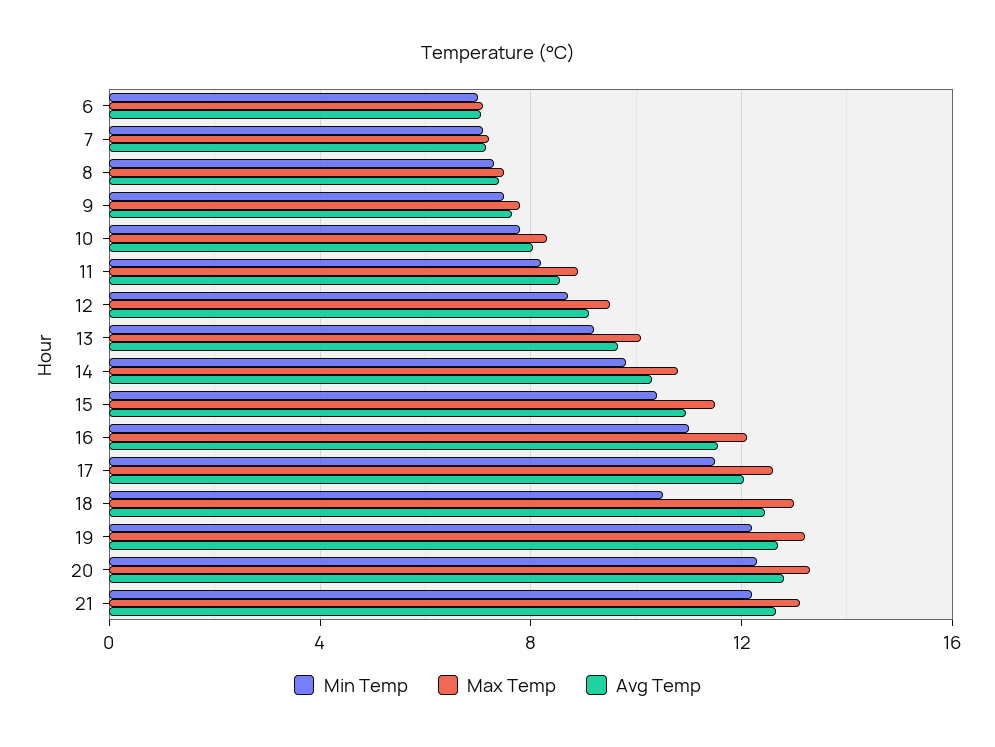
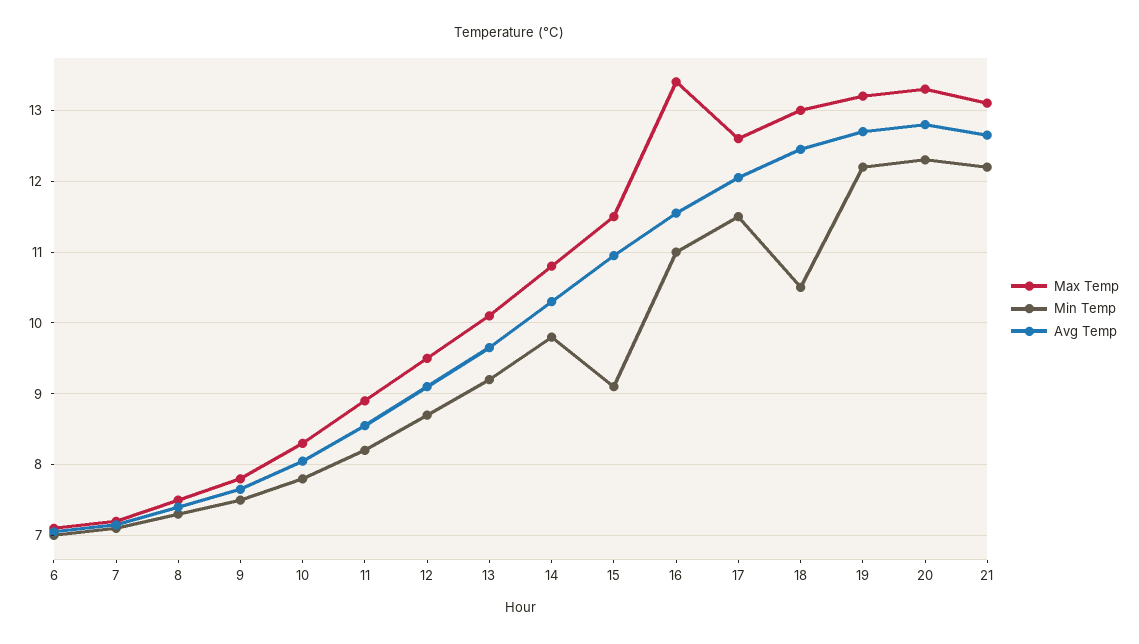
Min Temp, 15: 10.5 -> 9.1
Max Temp, 16: 12 -> 13.4

